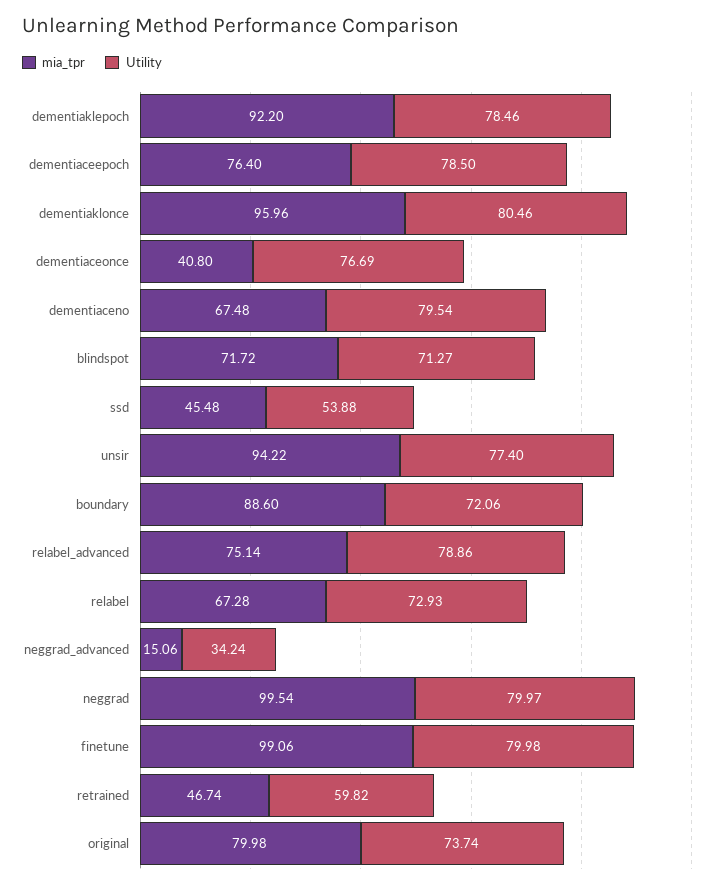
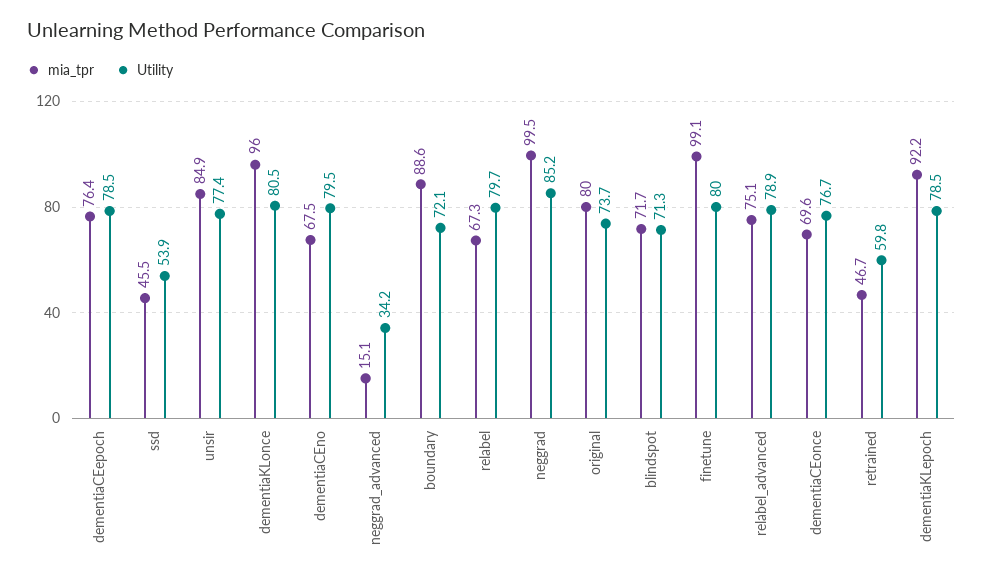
mia_tpr, dementiaceonce: 40.8 -> 69.6
mia_tpr, unsir: 94.22 -> 84.9
Utility, relabel: 72.93 -> 79.7
Utility, neggrad: 79.97 -> 85.2

